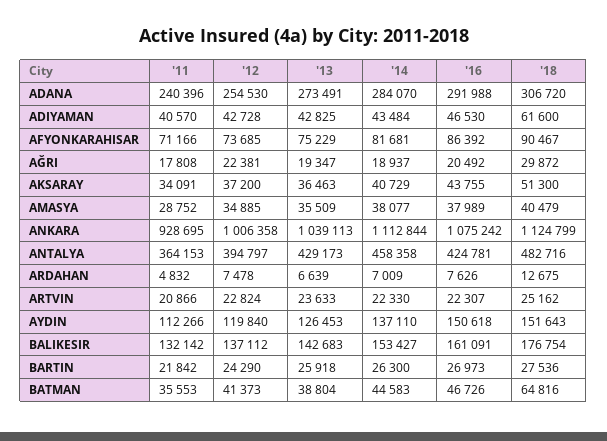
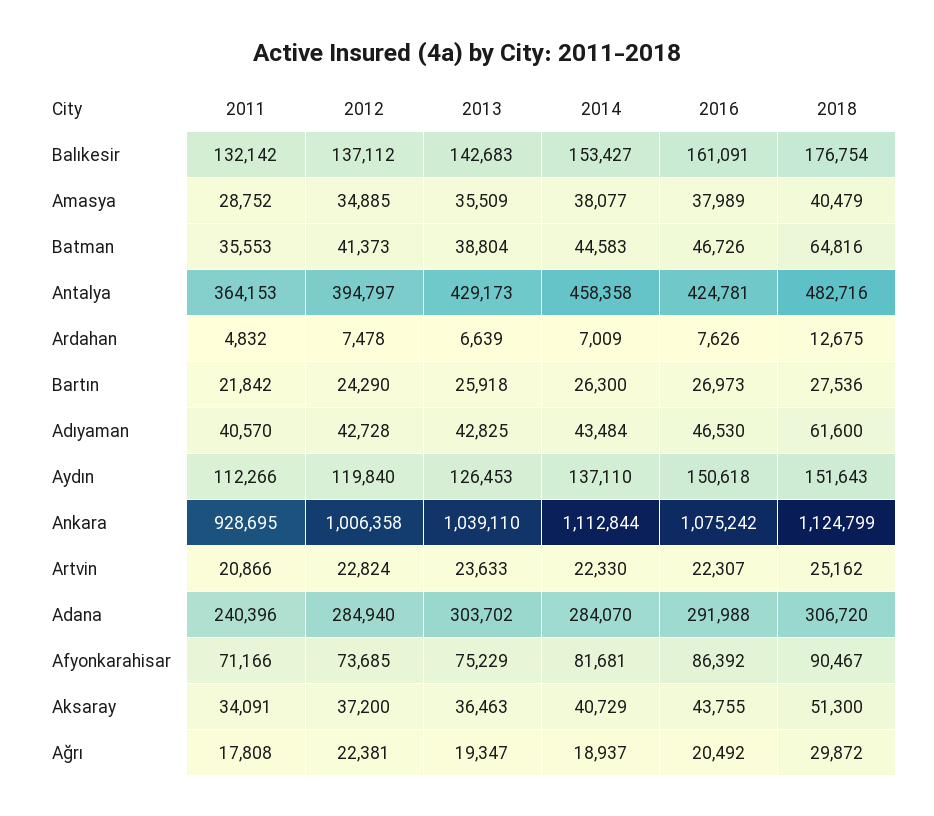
'12, ADANA: 254530 -> 284940
'13, ADANA: 273491 -> 303702
'13, ANKARA: 1039113 -> 1039110

